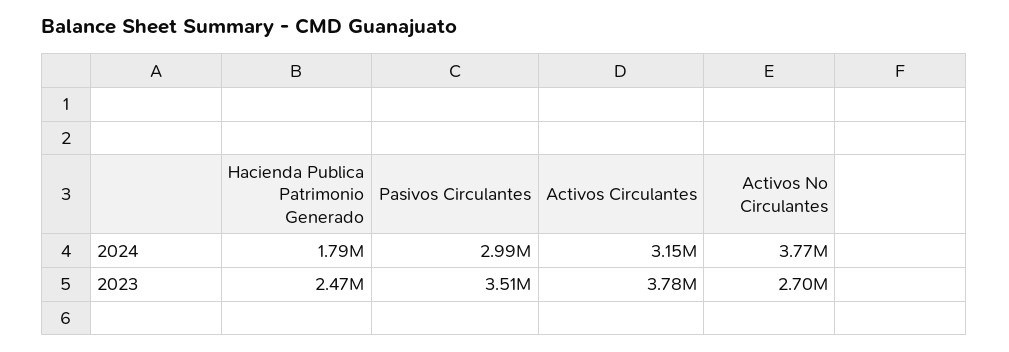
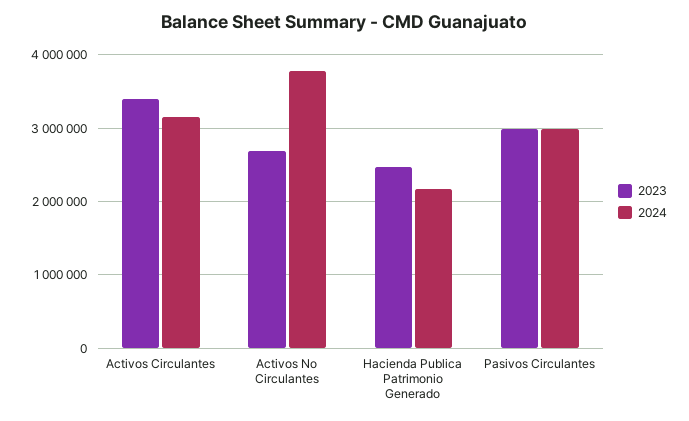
2024, Hacienda Publica Patrimonio Generado: 1790000 -> 2200000
2023, Pasivos Circulantes: 3510000 -> 3000000
2023, Activos Circulantes: 3780000 -> 3400000

